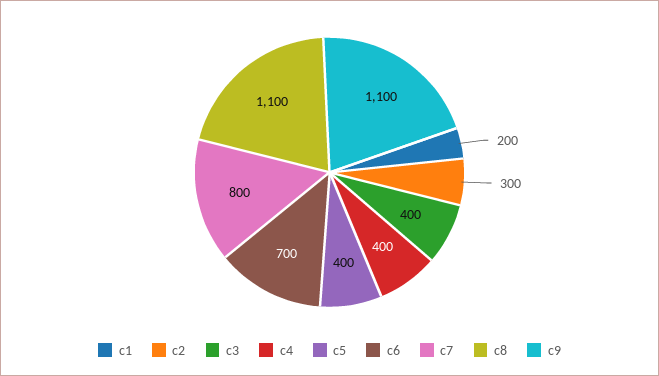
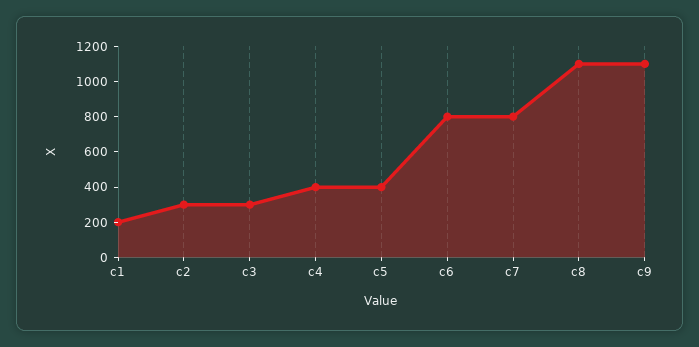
c3: 400 -> 300
c6: 700 -> 800

